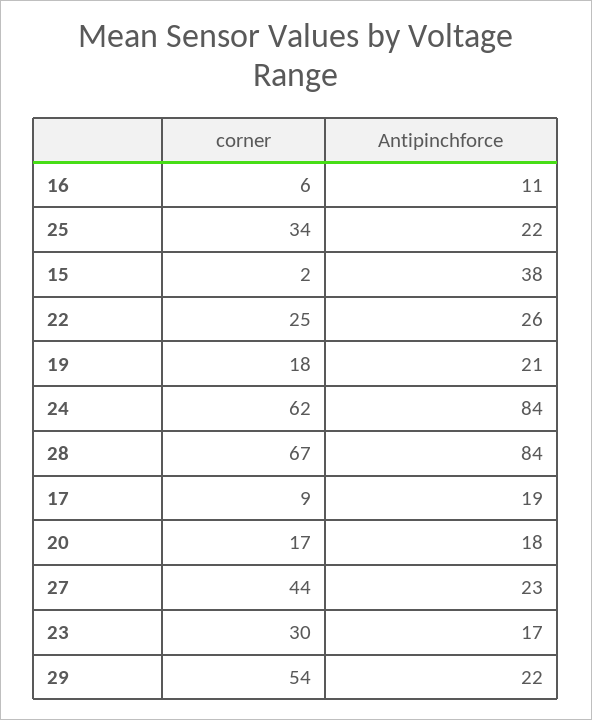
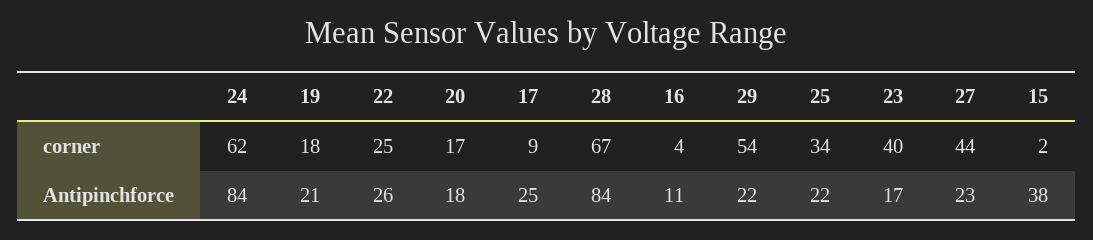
corner, 16: 6 -> 4
Antipinchforce, 17: 19 -> 25
corner, 23: 30 -> 40

